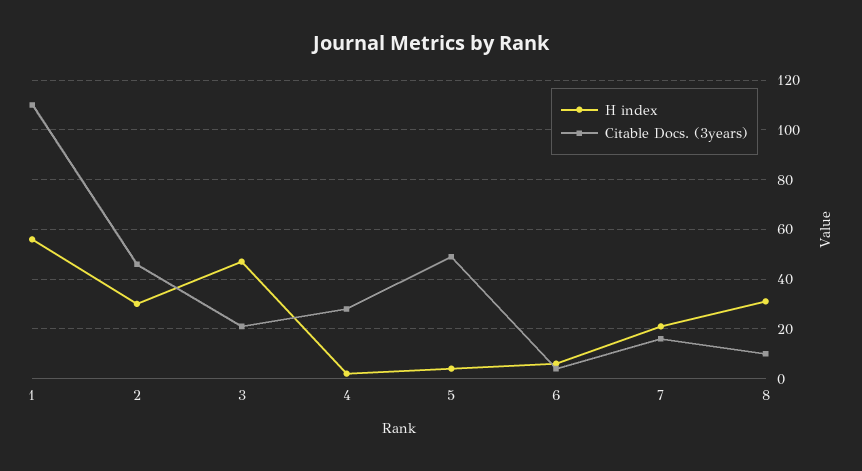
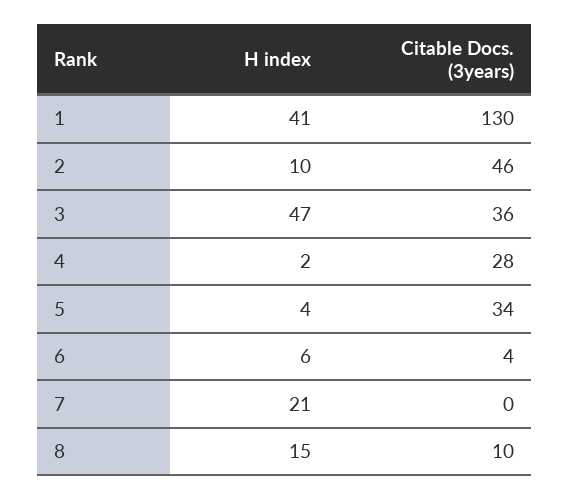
H index, 1: 55 -> 41
Citable Docs. (3years), 1: 110 -> 130
H index, 2: 30 -> 10
Citable Docs. (3years), 3: 20 -> 36
Citable Docs. (3years), 5: 50 -> 34
Citable Docs. (3years), 7: 15 -> 0
H index, 8: 30 -> 15

